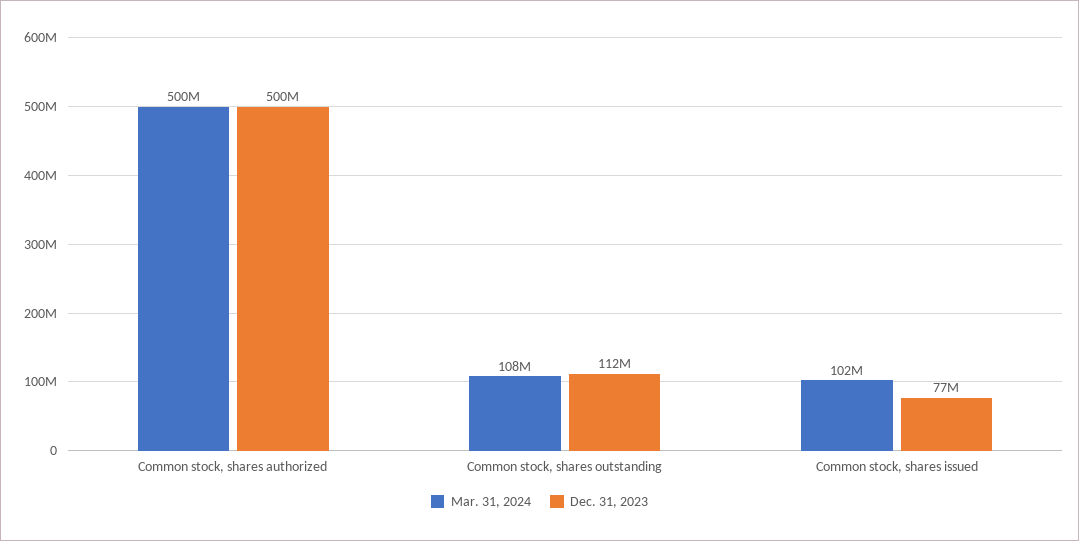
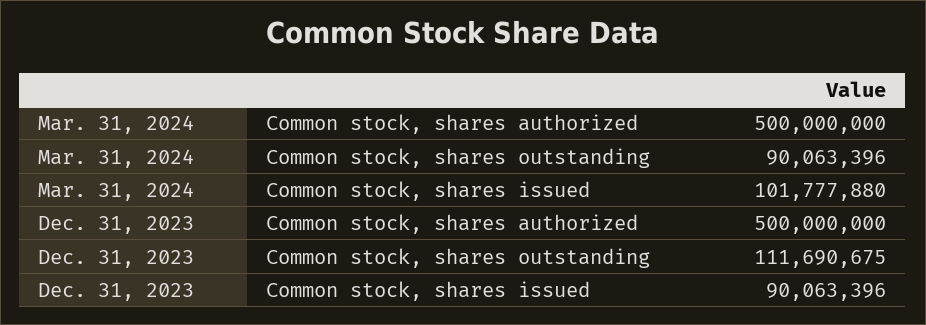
Mar. 31, 2024, Common stock, shares outstanding: 108000000 -> 90063396
Dec. 31, 2023, Common stock, shares issued: 77000000 -> 90063396

